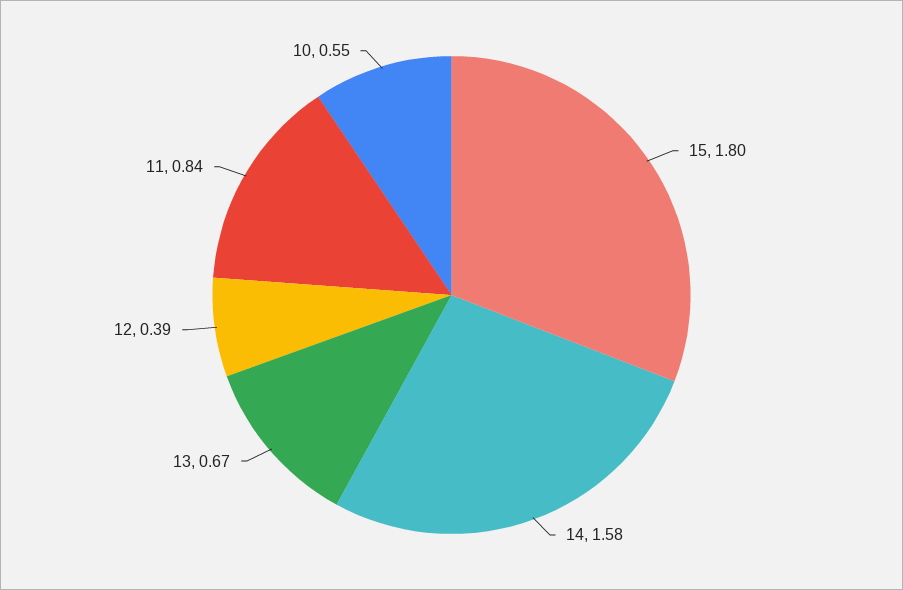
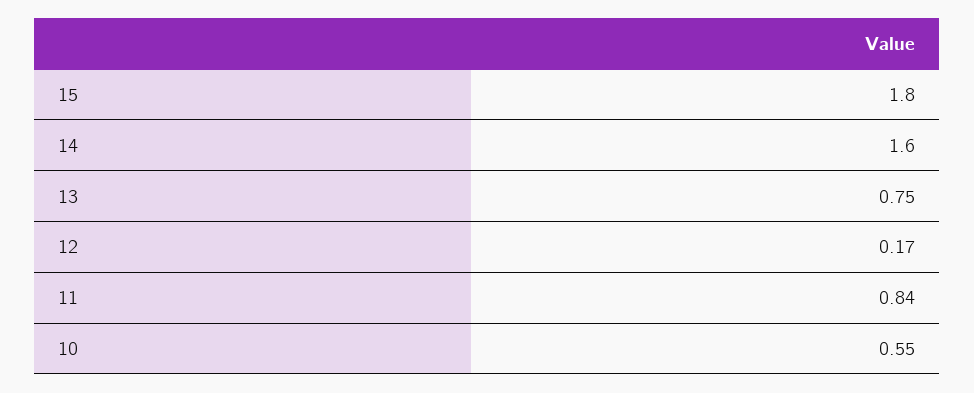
14: 1.58 -> 1.6
13: 0.67 -> 0.75
12: 0.39 -> 0.17

